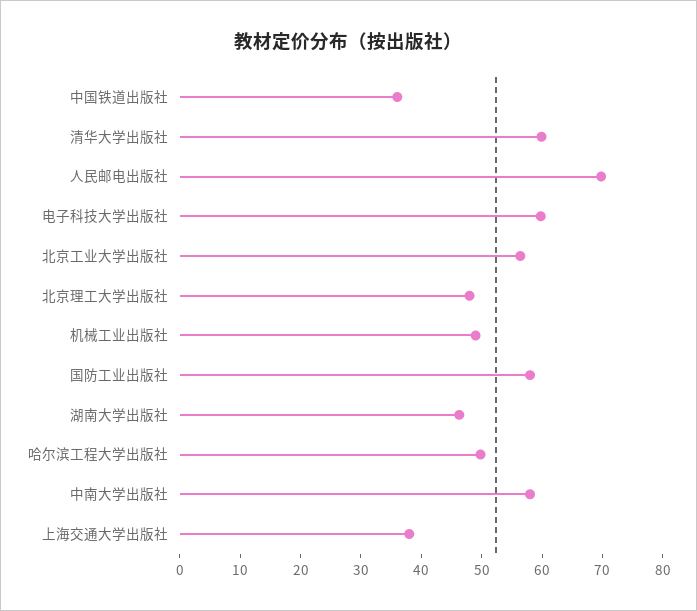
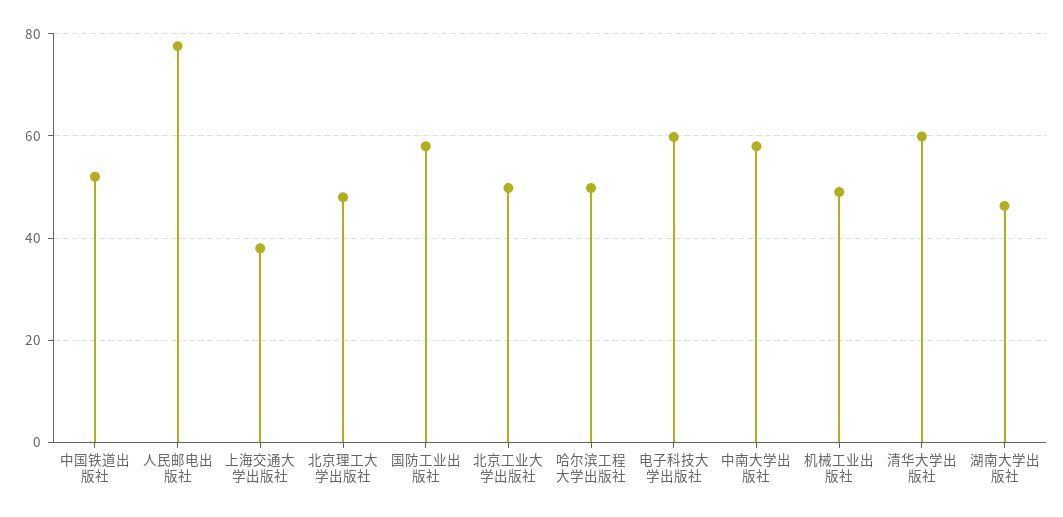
中国铁道出版社: 36 -> 52
人民邮电出版社: 70 -> 78
北京工业大学出版社: 56 -> 50

